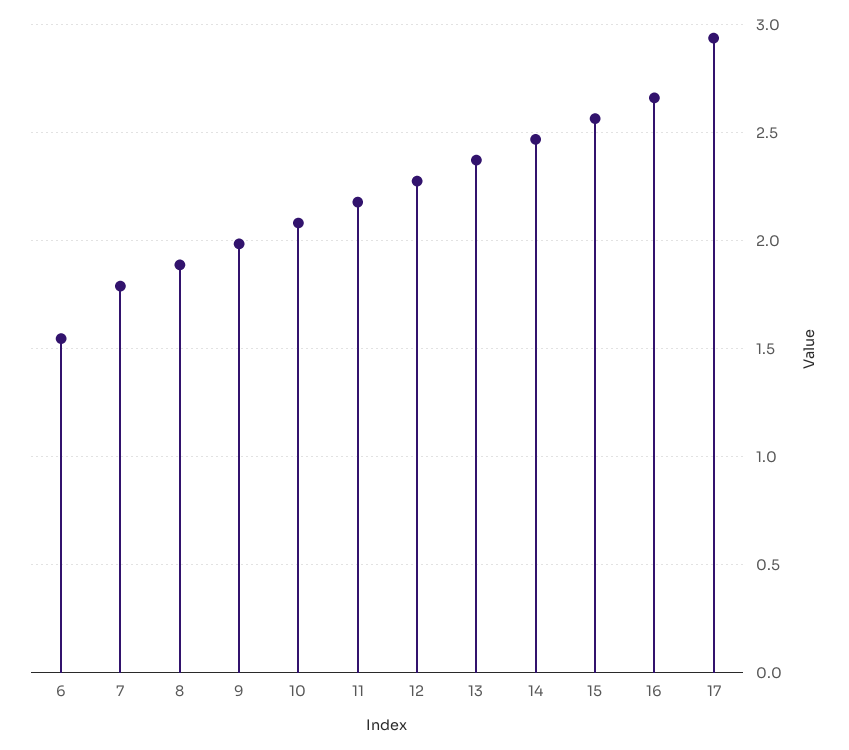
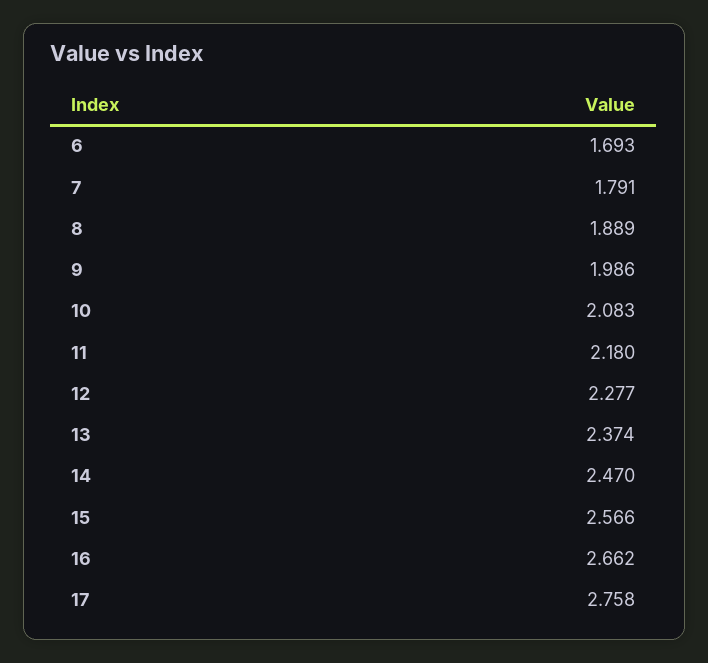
6: 1.55 -> 1.693
17: 2.95 -> 2.758

